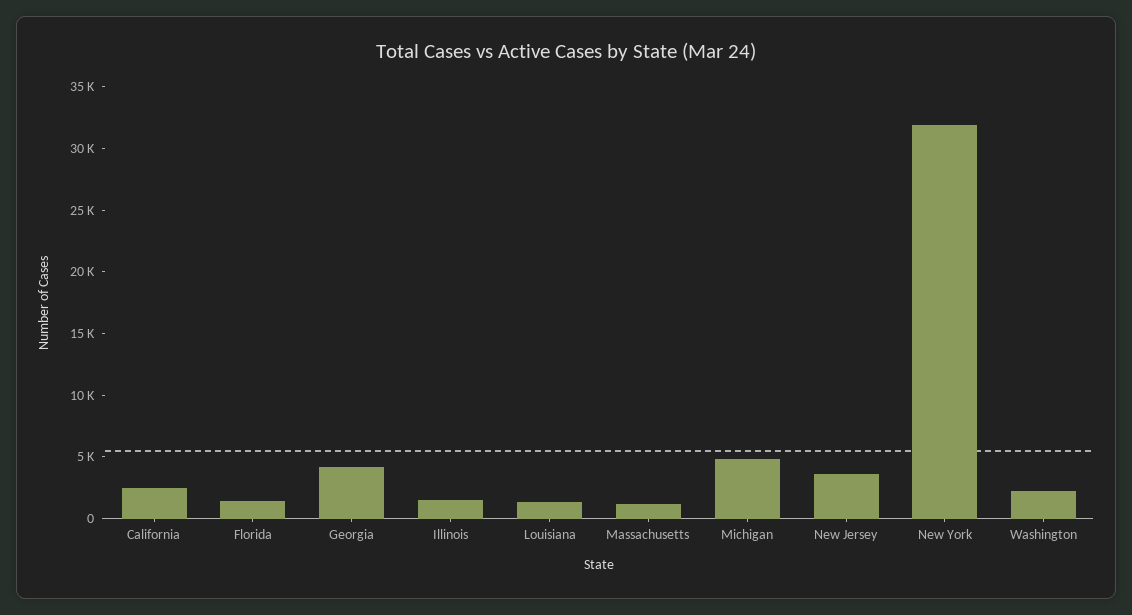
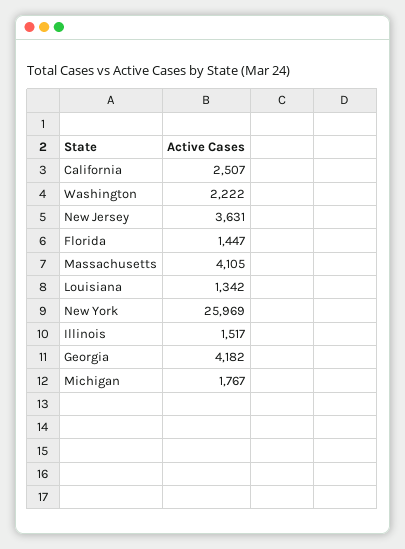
Massachusetts: 1000 -> 4105
Michigan: 5000 -> 1767
New York: 32000 -> 25969

